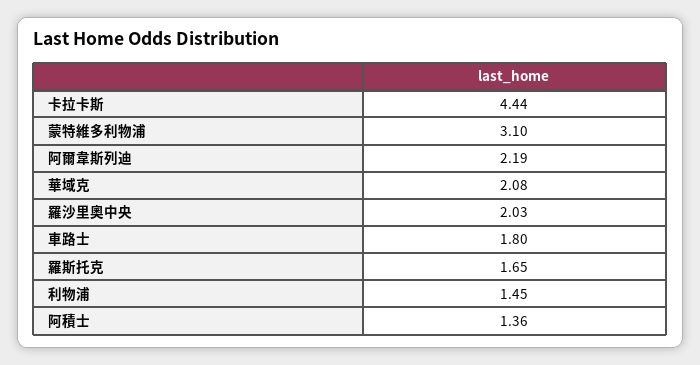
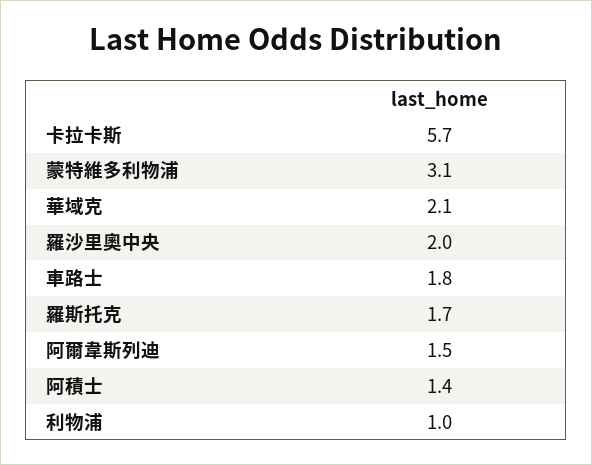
卡拉卡斯: 4.44 -> 5.7
阿爾韋斯列迪: 2.19 -> 1.5
利物浦: 1.45 -> 1

